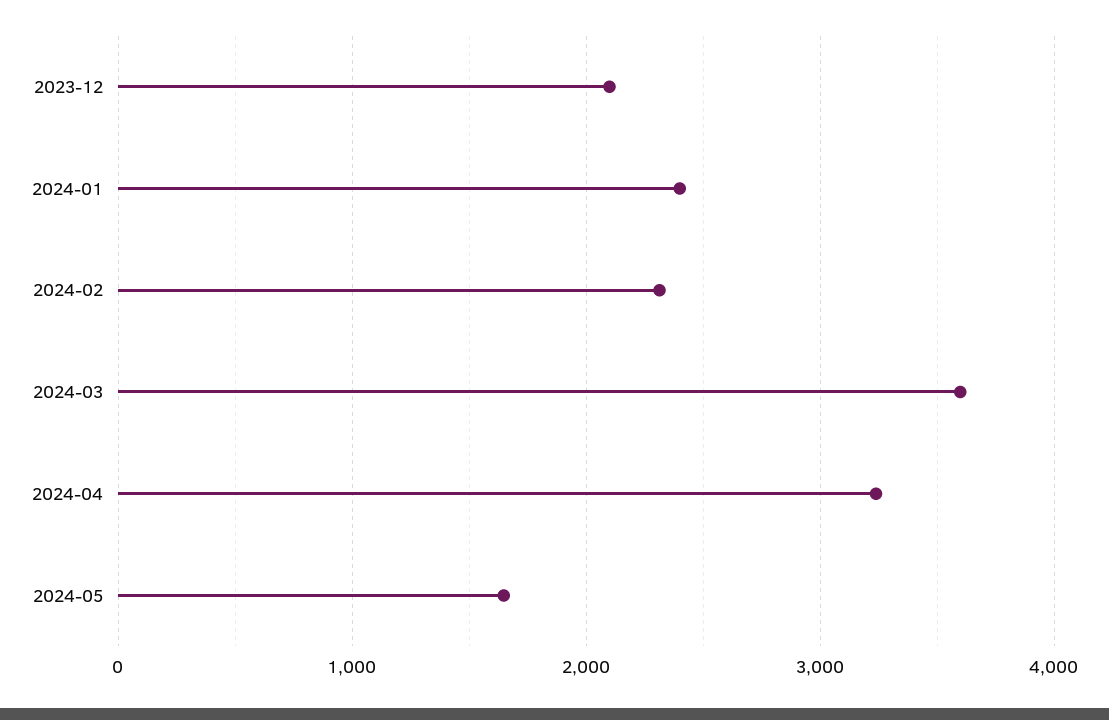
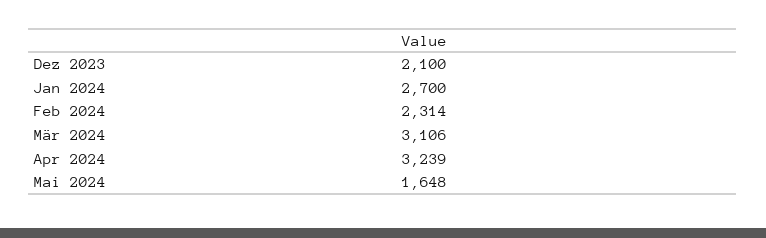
2024-01: 2400 -> 2700
2024-03: 3600 -> 3106

